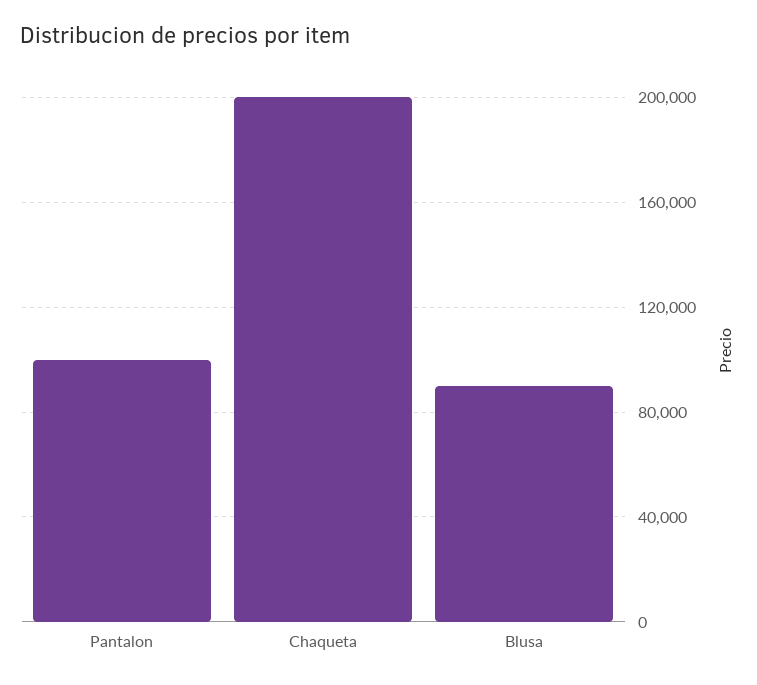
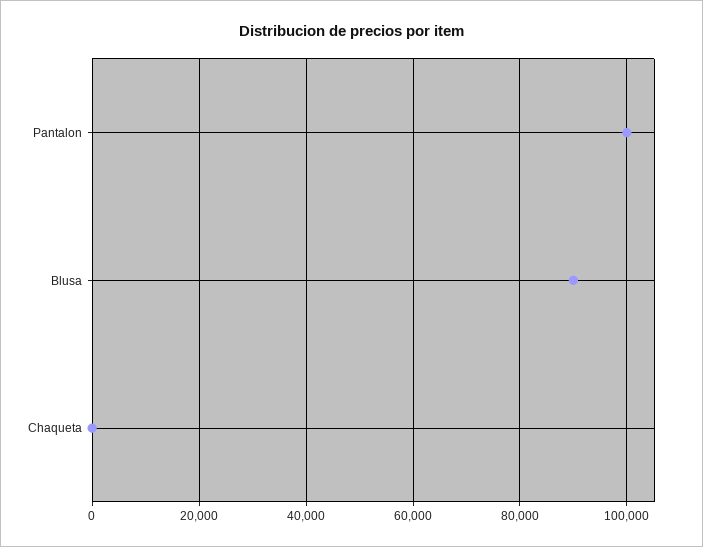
Chaqueta: 200000 -> 0

